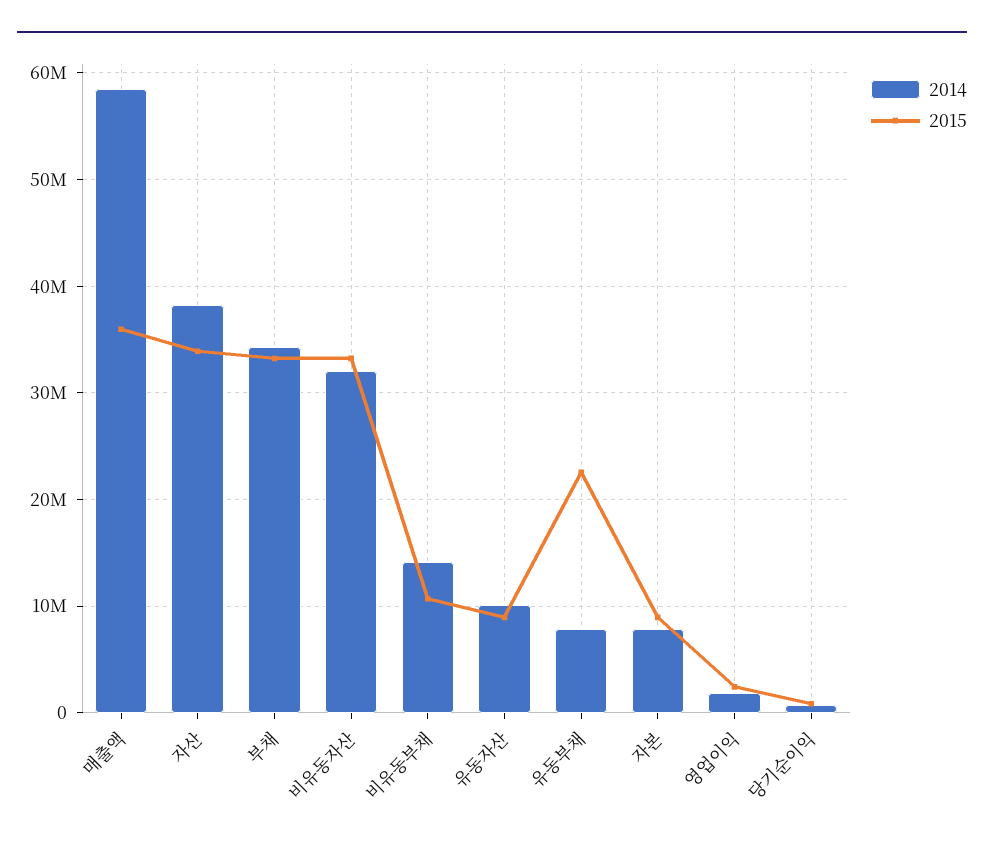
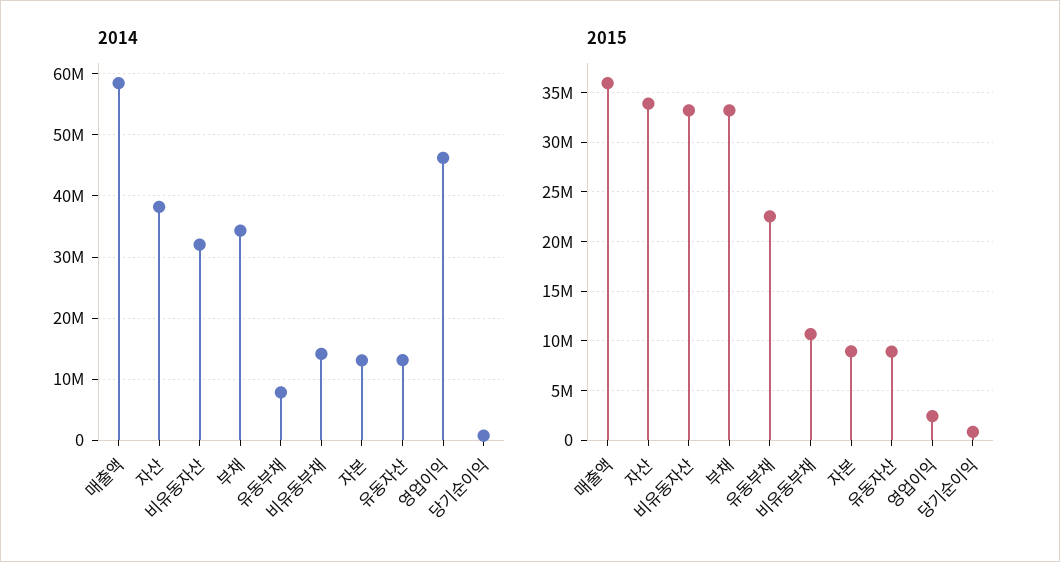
2014, 유동자산: 10000000 -> 13000000
2014, 자본: 8000000 -> 13000000
2014, 영업이익: 2000000 -> 46000000

